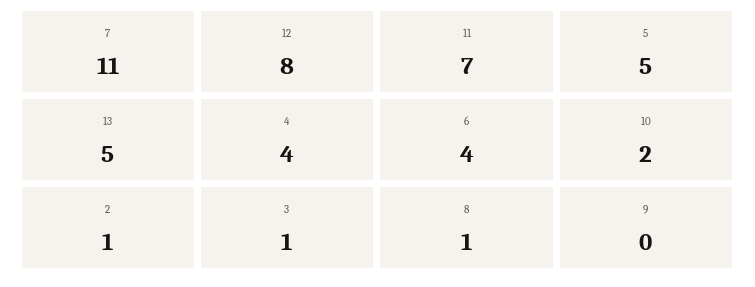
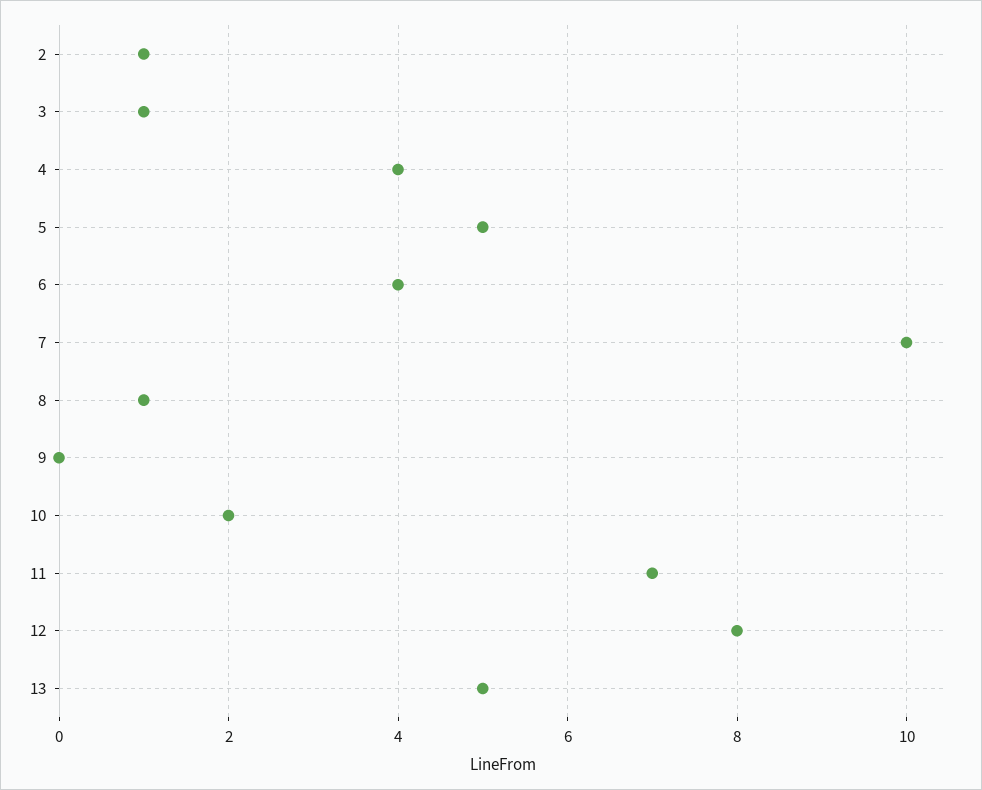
7: 11 -> 10

